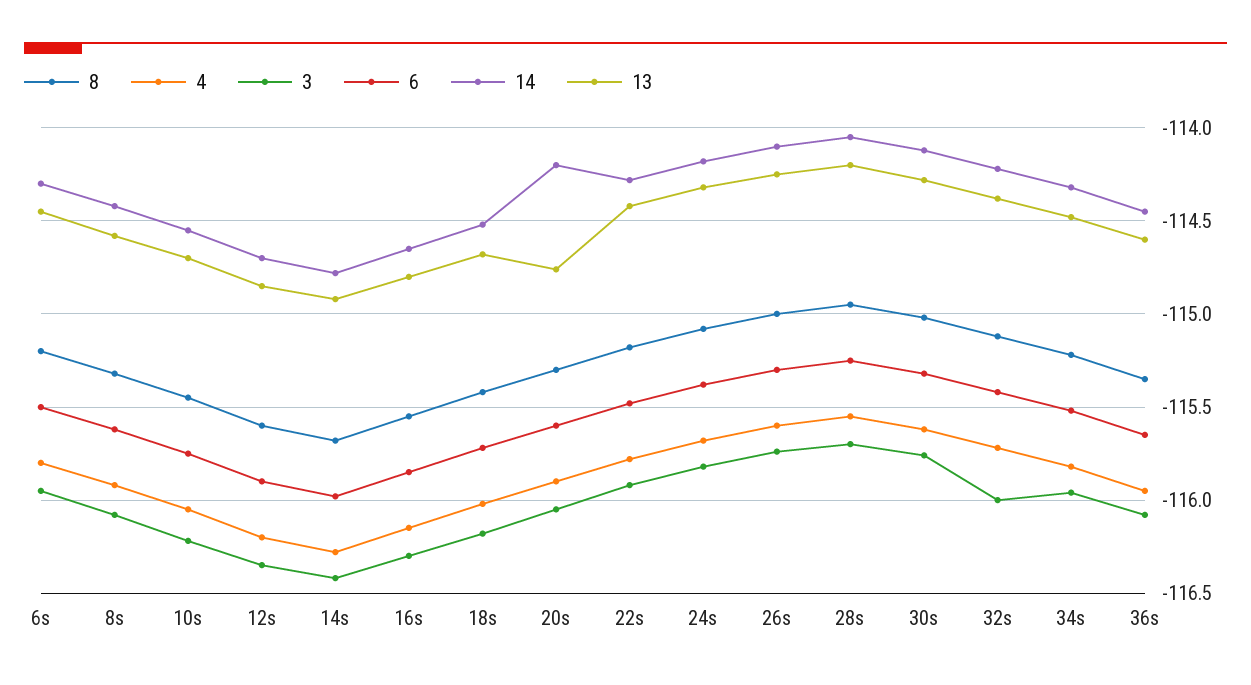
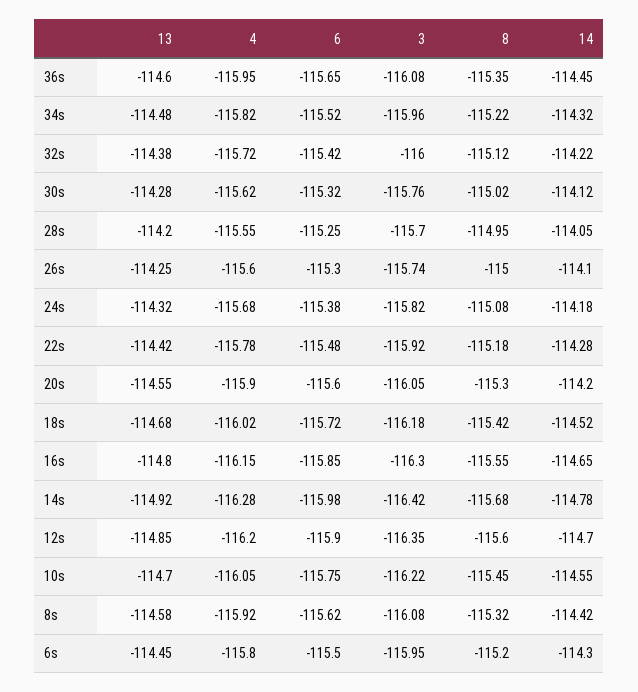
13, 20s: -114.75 -> -114.55

